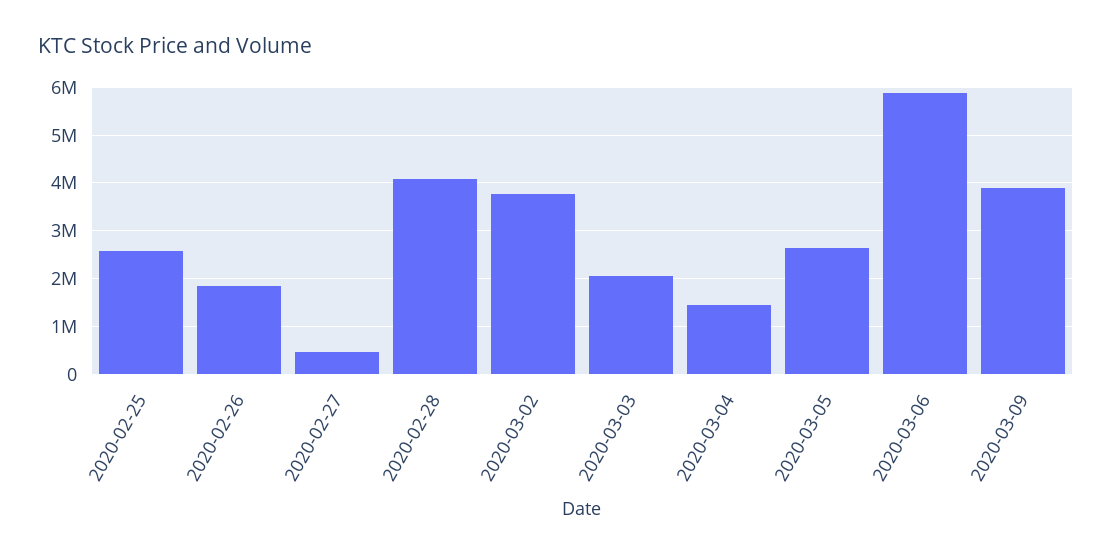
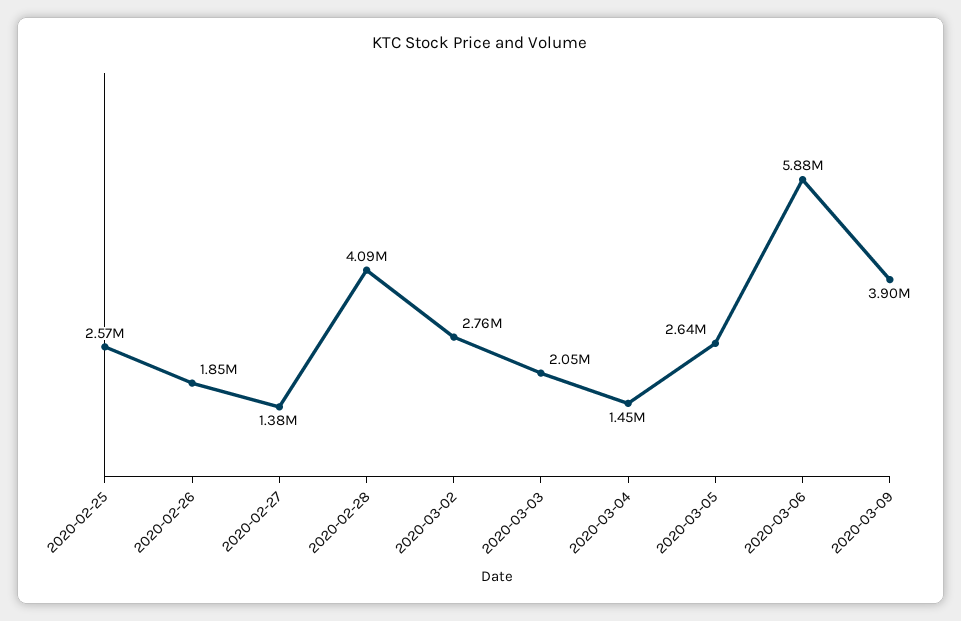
2020-02-27: 400000 -> 1380000
2020-03-02: 3800000 -> 2760000

